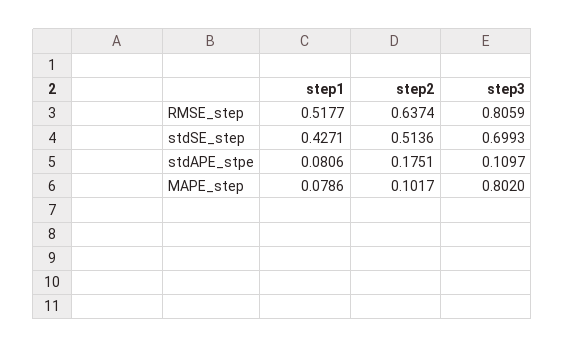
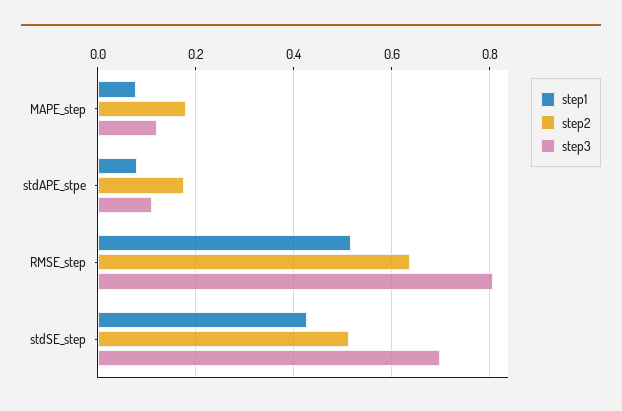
step2, MAPE_step: 0.1017 -> 0.18
step3, MAPE_step: 0.802 -> 0.12

